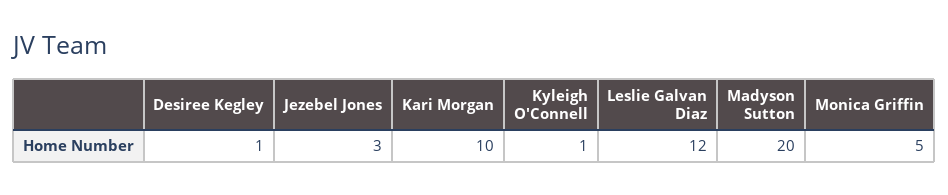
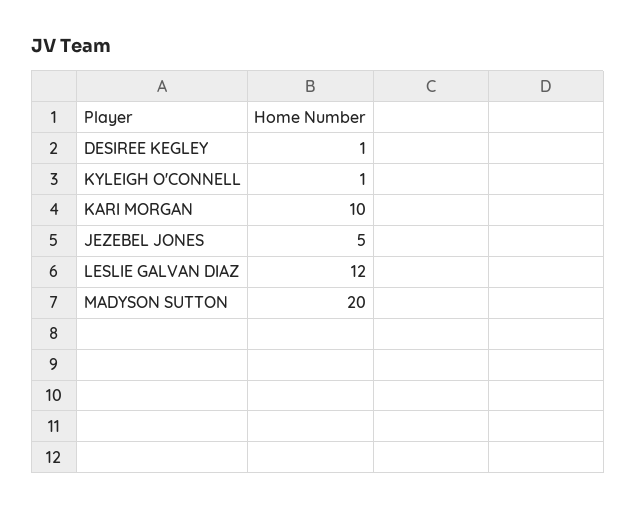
Jezebel Jones: 3 -> 5
Monica Griffin: 5 -> none

